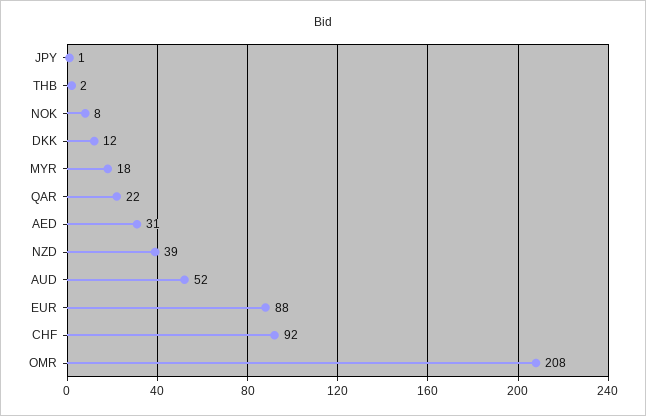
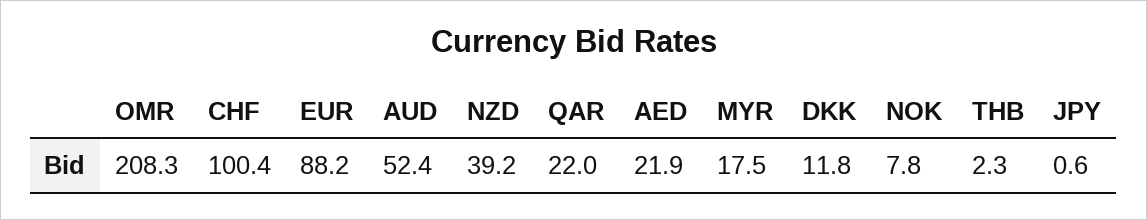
AED: 31 -> 21.9
CHF: 92 -> 100.4

